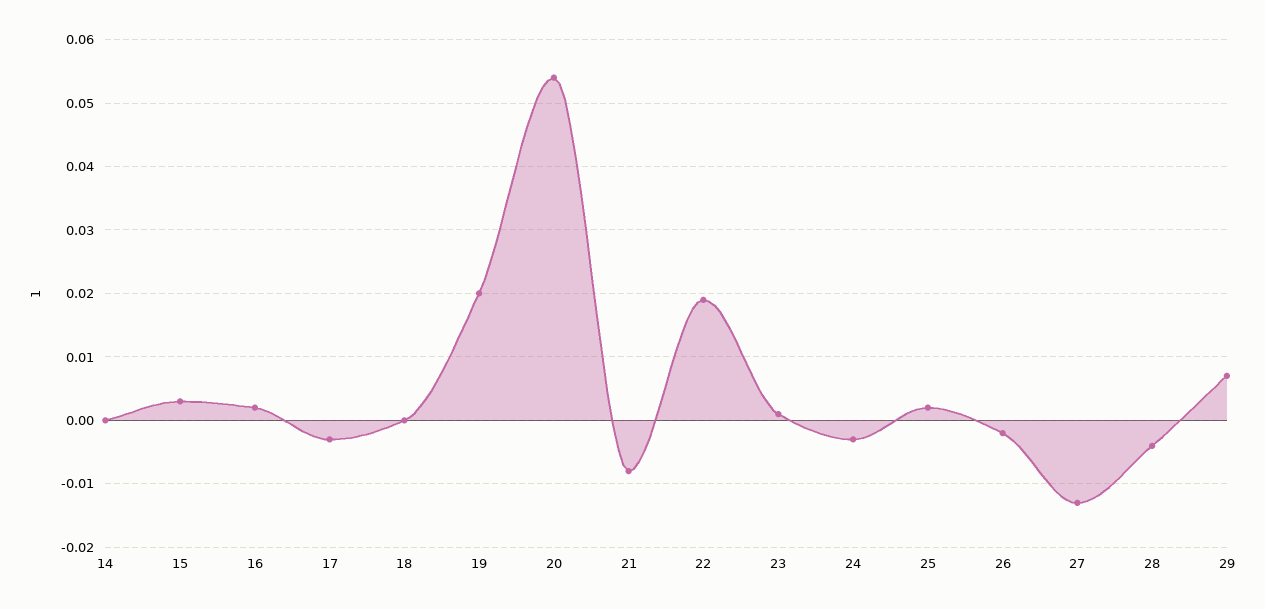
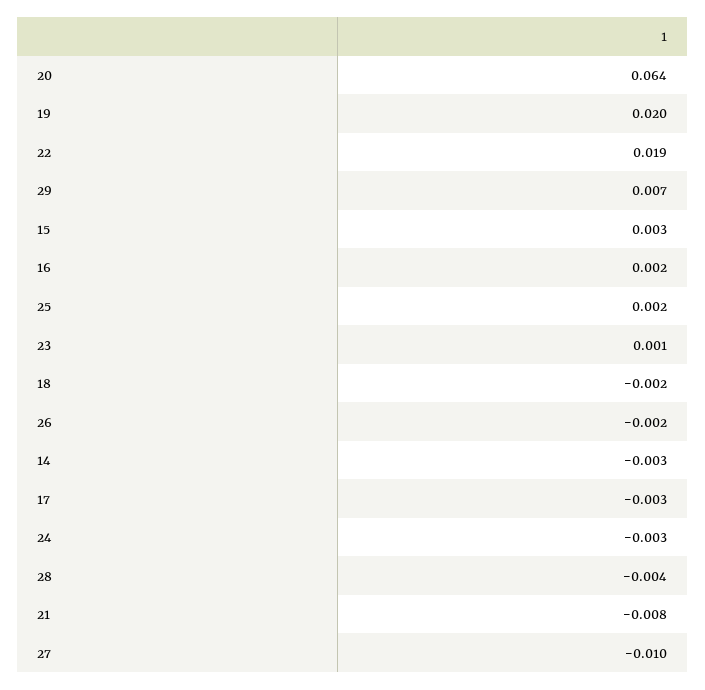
14: 0 -> -0.003
18: 0 -> -0.002
20: 0.054 -> 0.064
27: -0.013 -> -0.01

